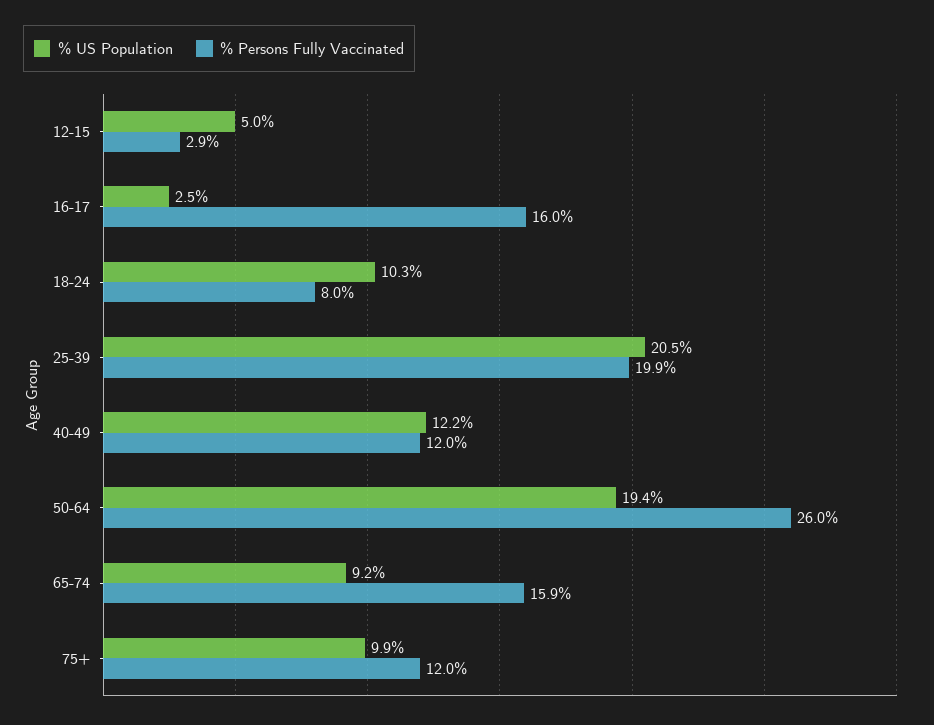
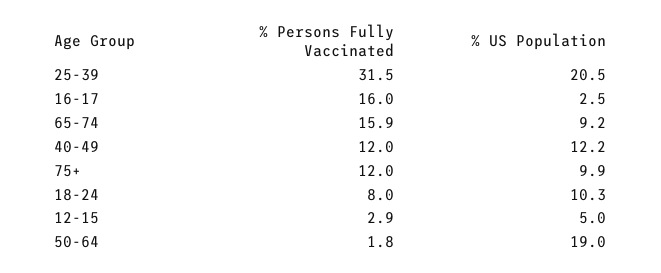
% Persons Fully Vaccinated, 25-39: 19.9 -> 31.5
% US Population, 50-64: 19.4 -> 19
% Persons Fully Vaccinated, 50-64: 26 -> 1.8

